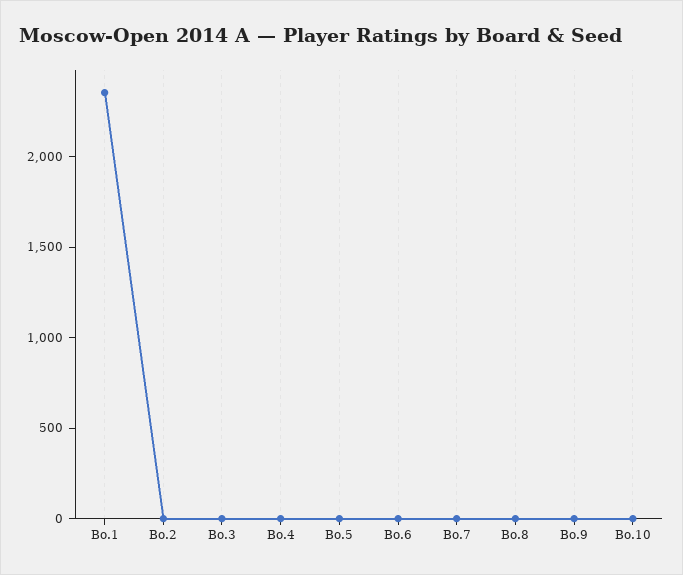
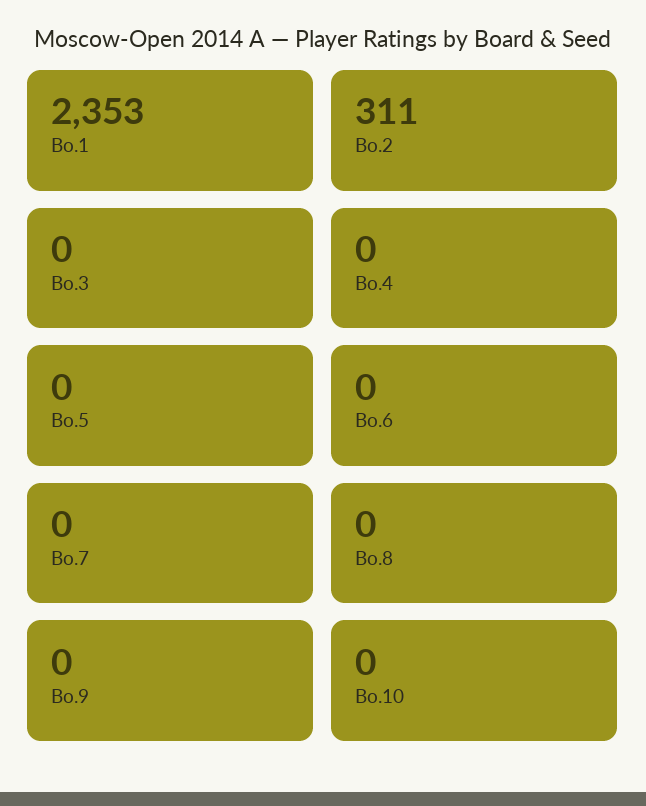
Bo.2: 0 -> 311

